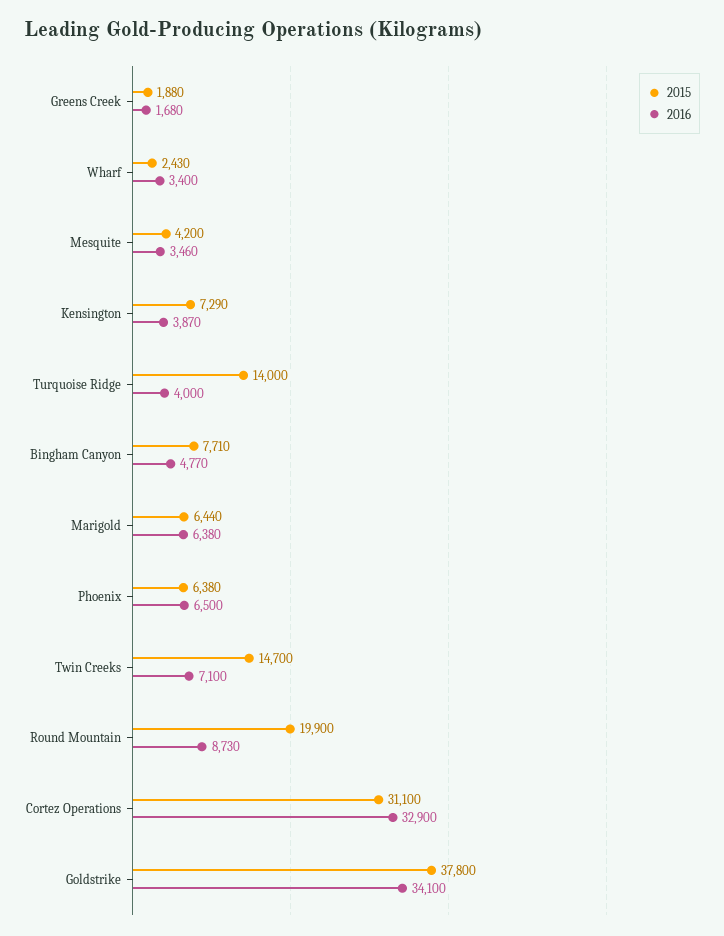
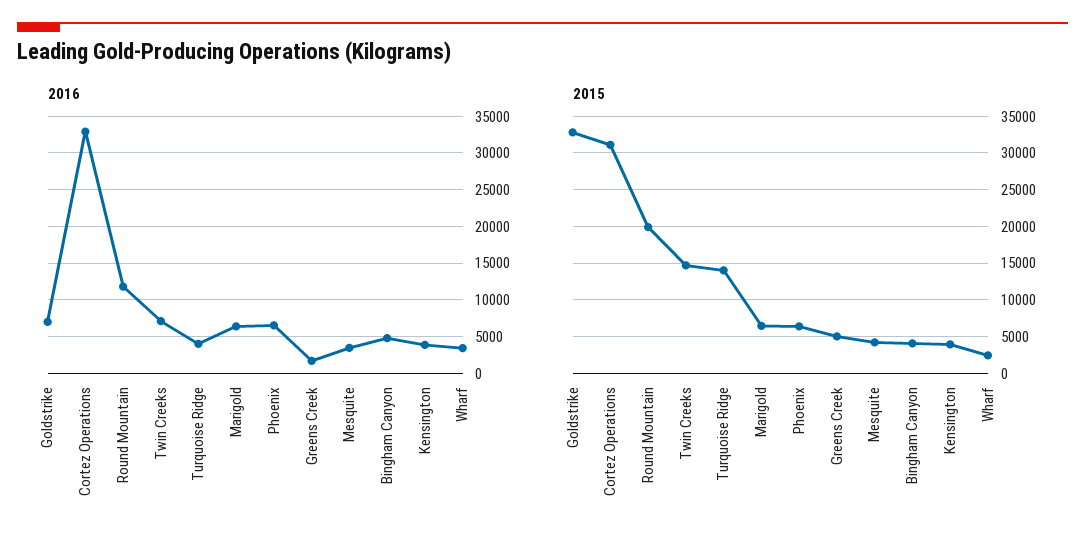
2015, Greens Creek: 1880 -> 5000
2015, Kensington: 7290 -> 4000
2015, Bingham Canyon: 7710 -> 4000
2016, Round Mountain: 8730 -> 12000
2015, Goldstrike: 37800 -> 33000
2016, Goldstrike: 34100 -> 7000

